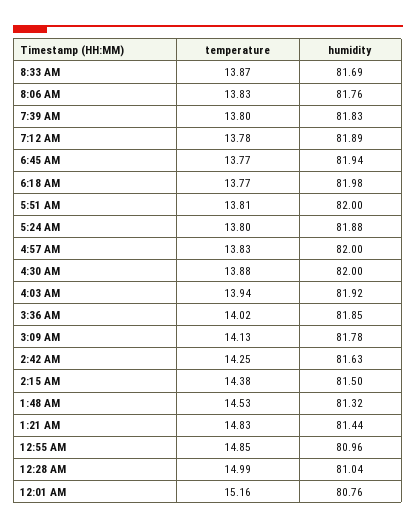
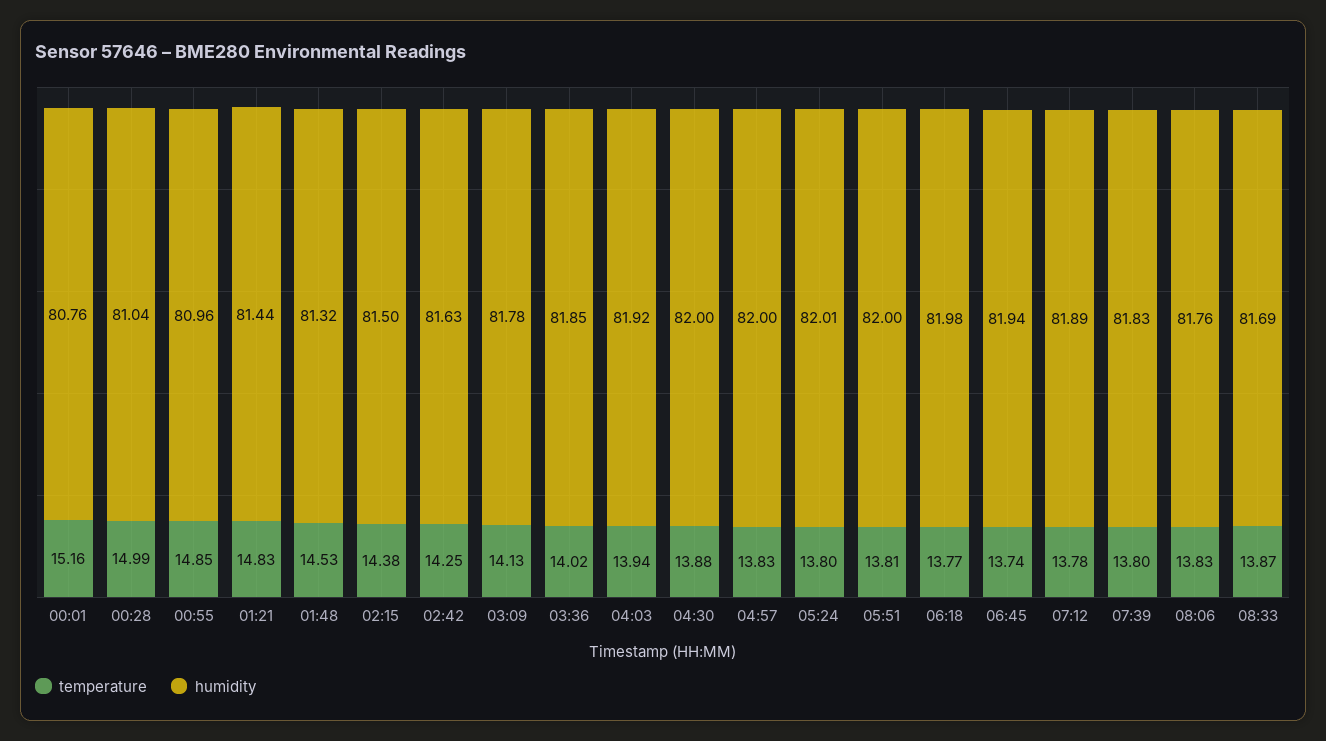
temperature, 6:45 AM: 13.77 -> 13.74
humidity, 5:24 AM: 81.88 -> 82.01

